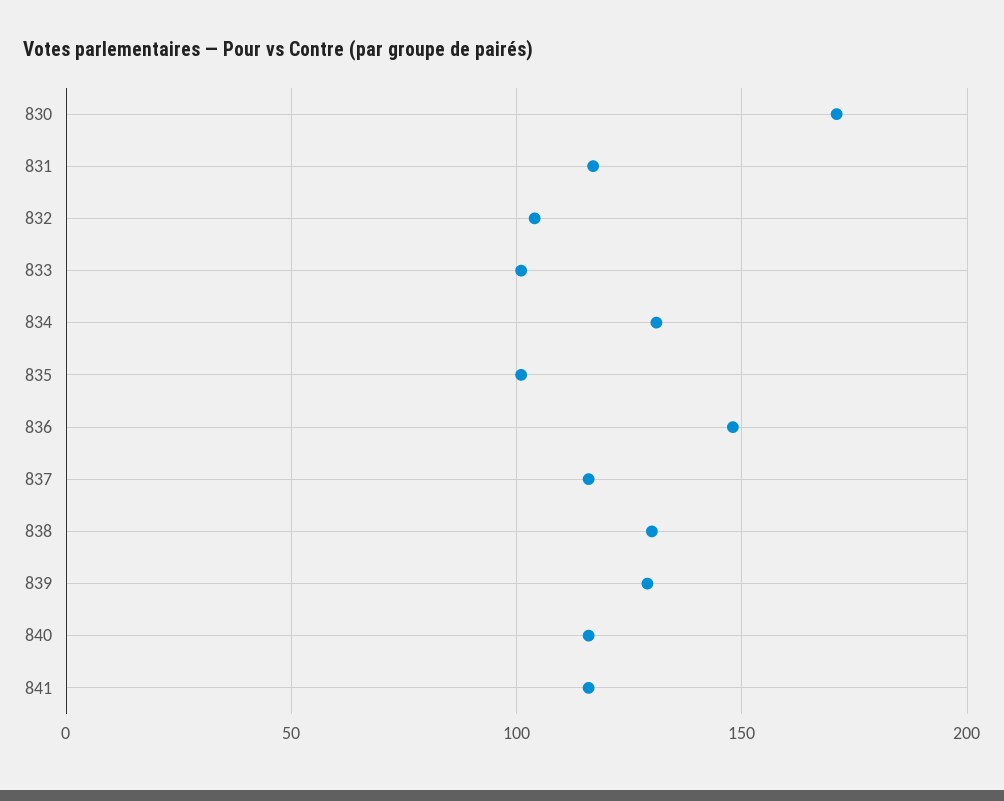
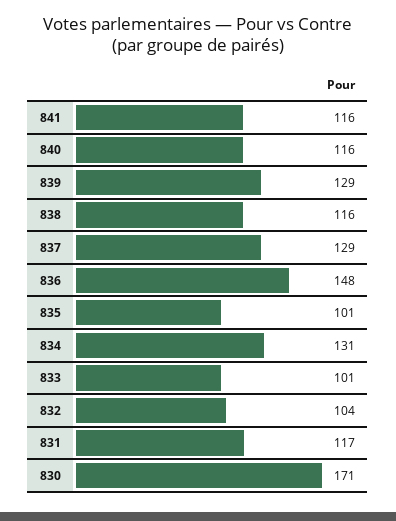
837: 115 -> 129
838: 130 -> 116

